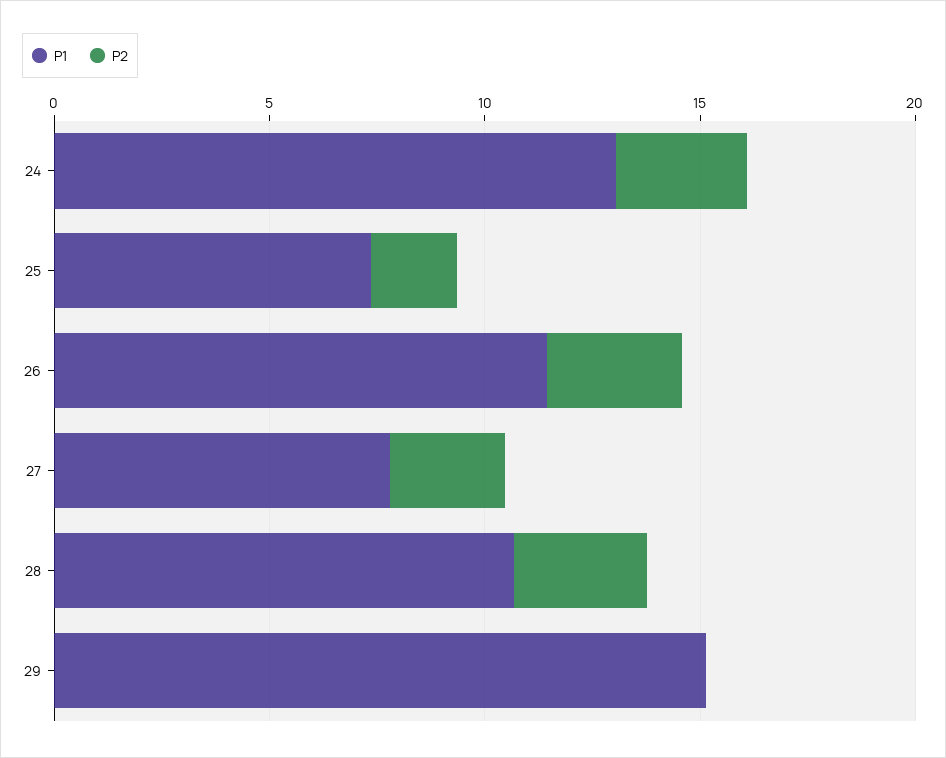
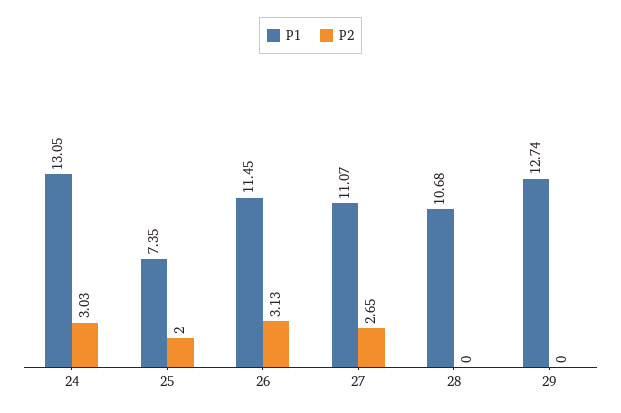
P1, 27: 8 -> 11.07
P2, 28: 3 -> 0
P1, 29: 15 -> 12.74

